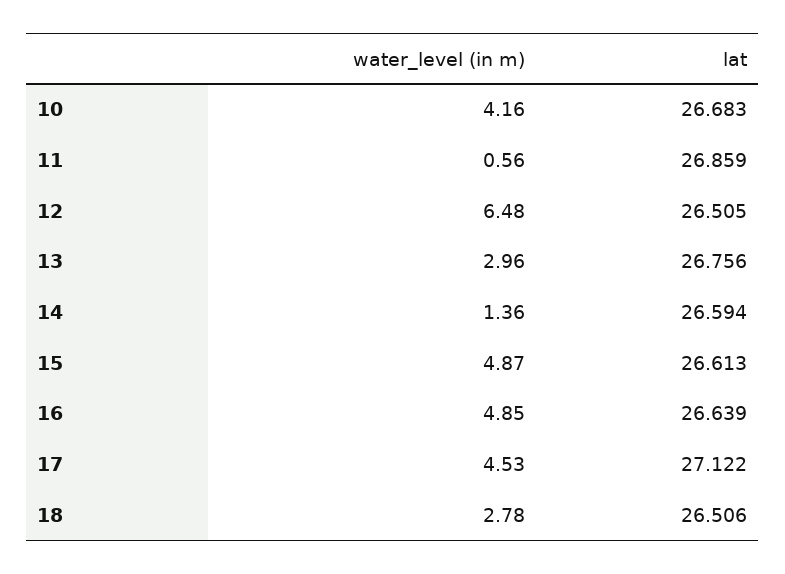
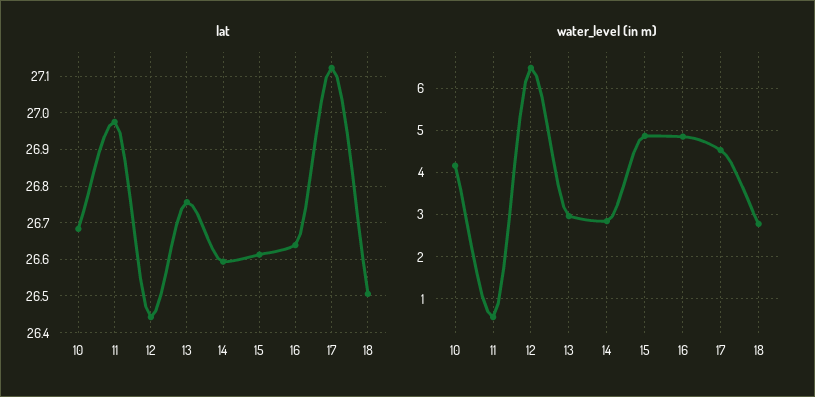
lat, 11: 26.859 -> 26.98
lat, 12: 26.505 -> 26.44
water_level (in m), 14: 1.36 -> 2.8

